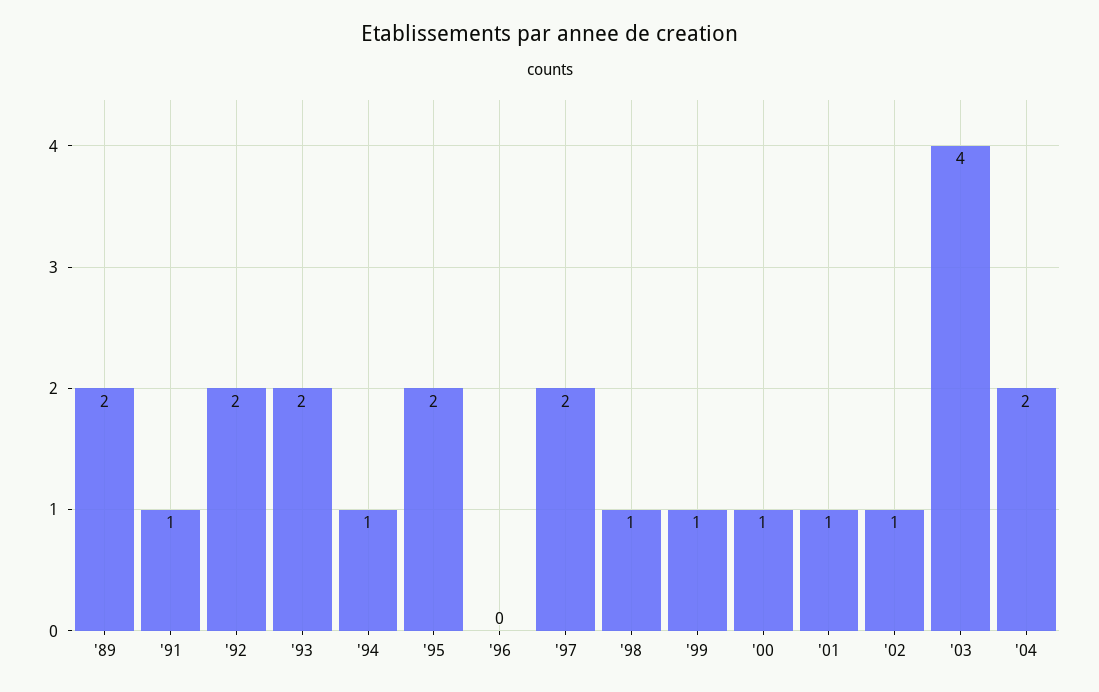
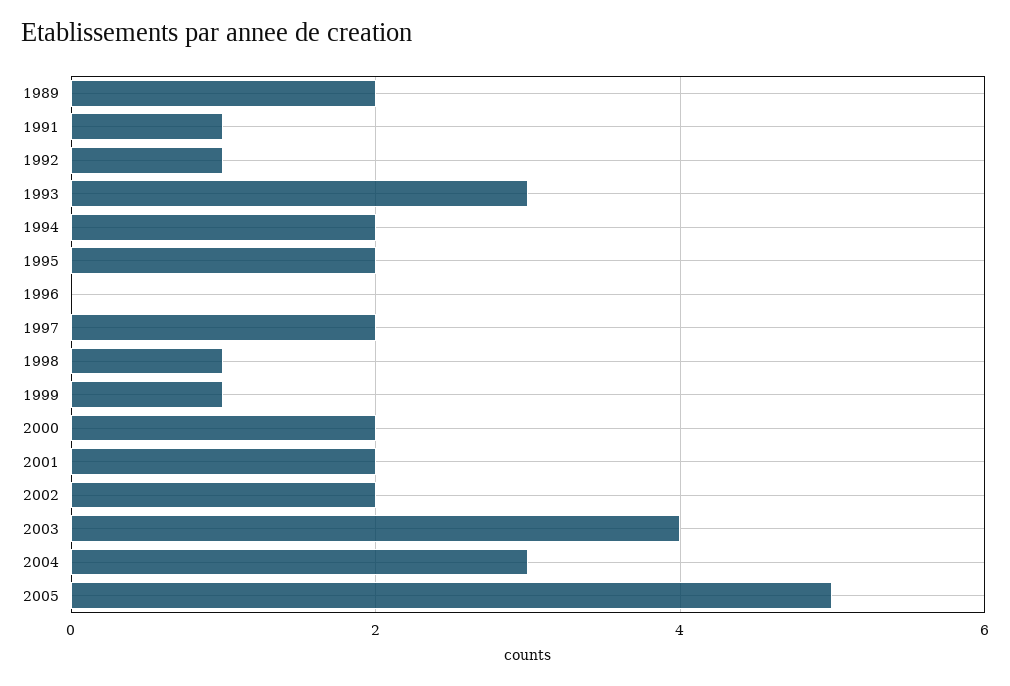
'92: 2 -> 1
'93: 2 -> 3
'94: 1 -> 2
'00: 1 -> 2
'01: 1 -> 2
'02: 1 -> 2
'04: 2 -> 3
2005: none -> 5

